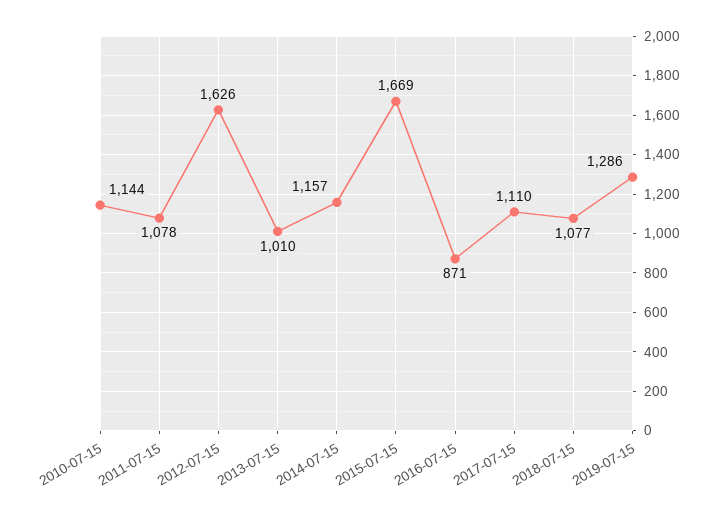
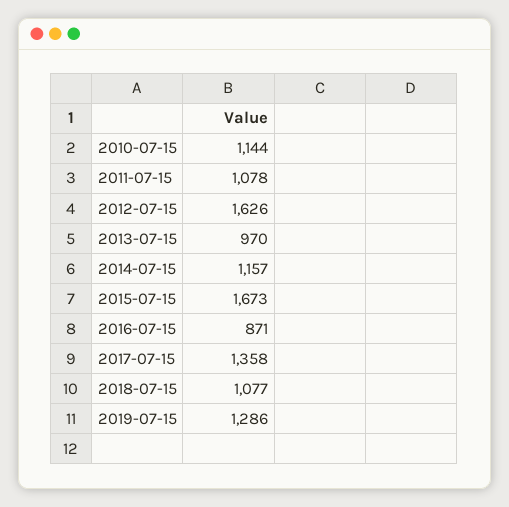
2013-07-15: 1010 -> 970
2015-07-15: 1669 -> 1673
2017-07-15: 1110 -> 1358

